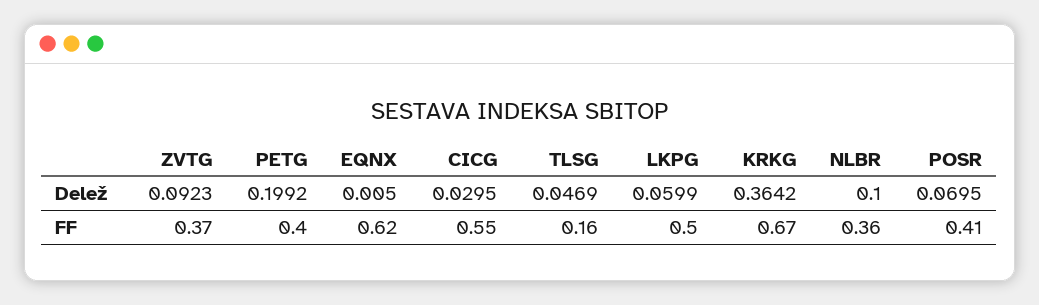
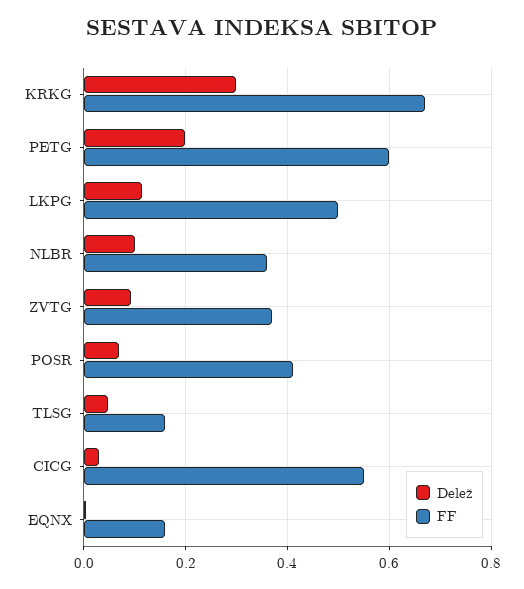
Delež, LKPG: 0.0599 -> 0.12
Delež, KRKG: 0.3642 -> 0.3
FF, PETG: 0.4 -> 0.6
FF, EQNX: 0.62 -> 0.16

